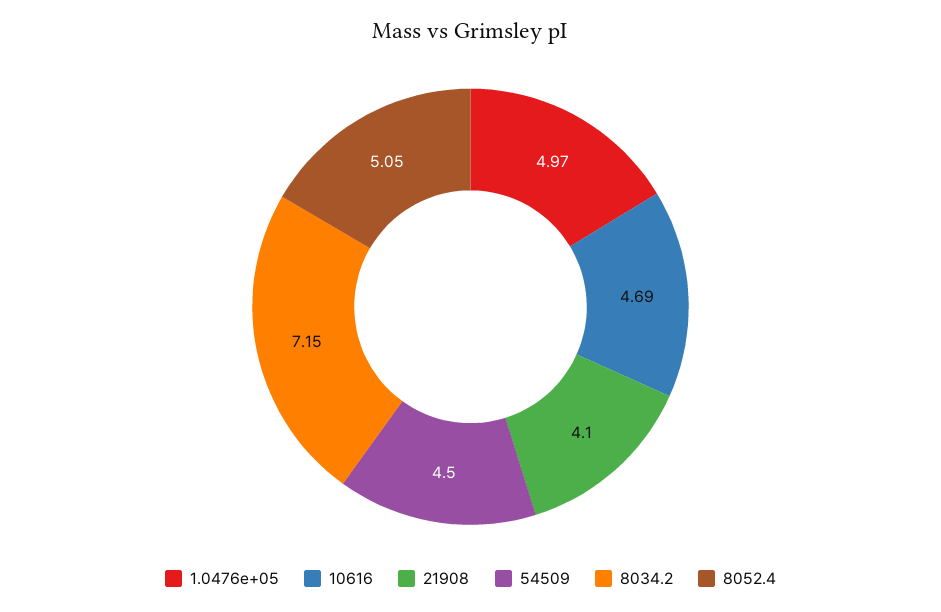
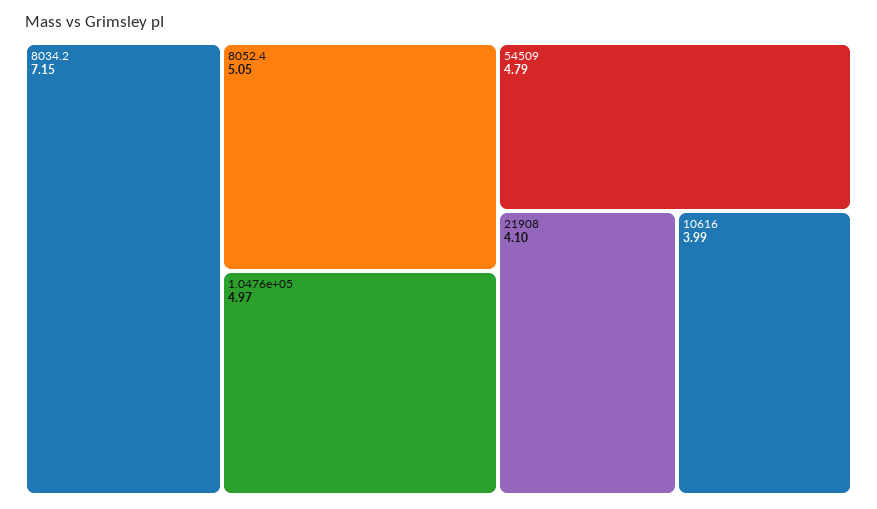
10616: 4.69 -> 3.99
54509: 4.5 -> 4.79

